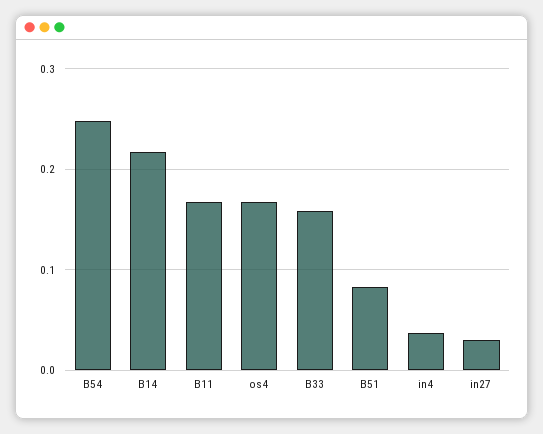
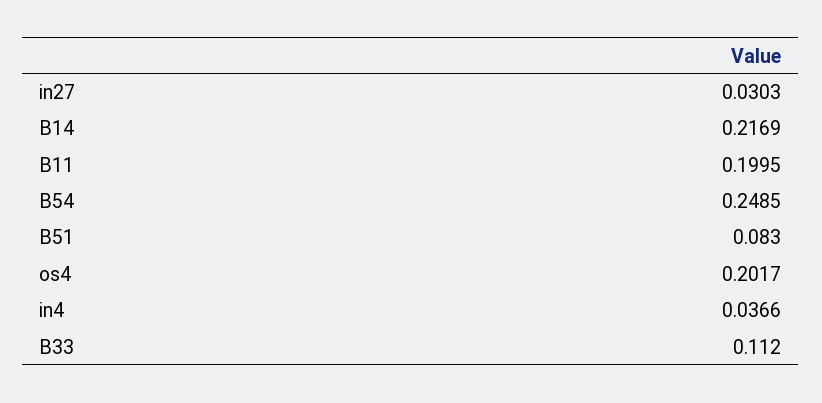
B11: 0.17 -> 0.1995
os4: 0.17 -> 0.2017
B33: 0.16 -> 0.112

